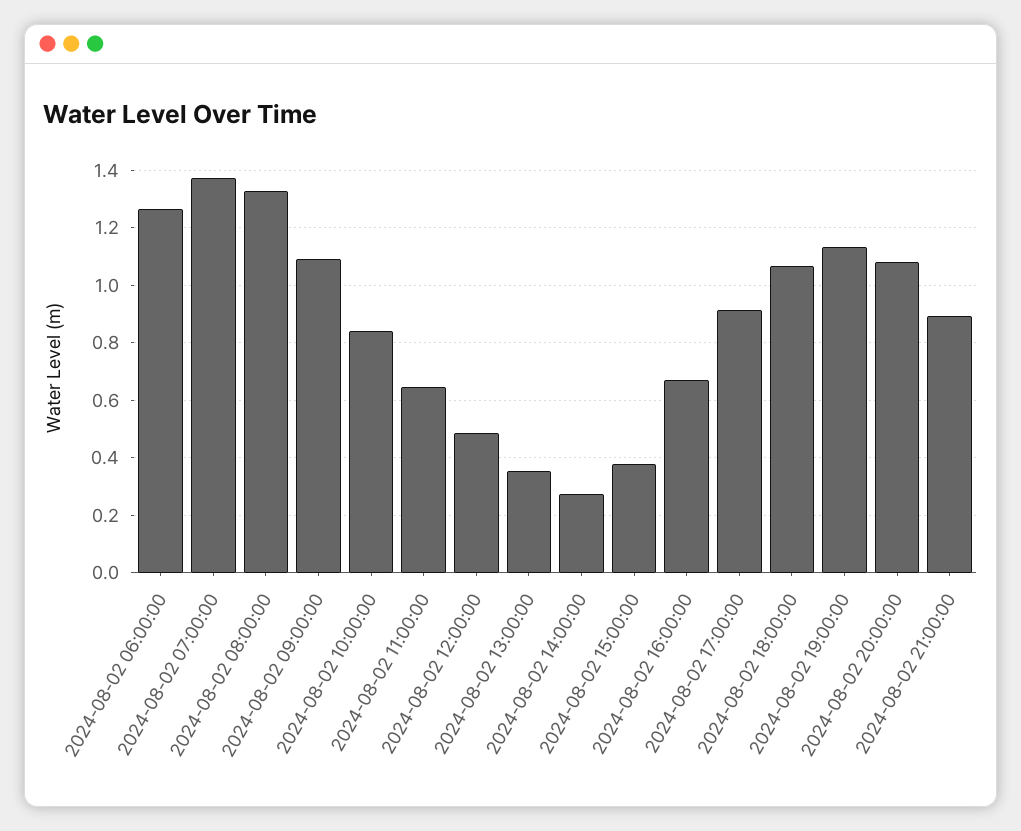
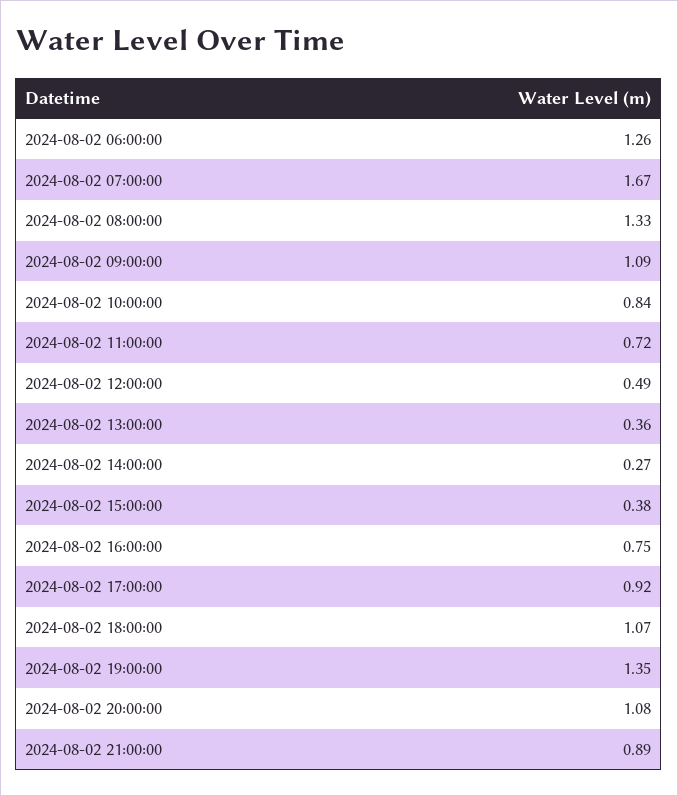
2024-08-02 07:00:00: 1.375 -> 1.67
2024-08-02 11:00:00: 0.65 -> 0.72
2024-08-02 16:00:00: 0.675 -> 0.75
2024-08-02 19:00:00: 1.125 -> 1.35

